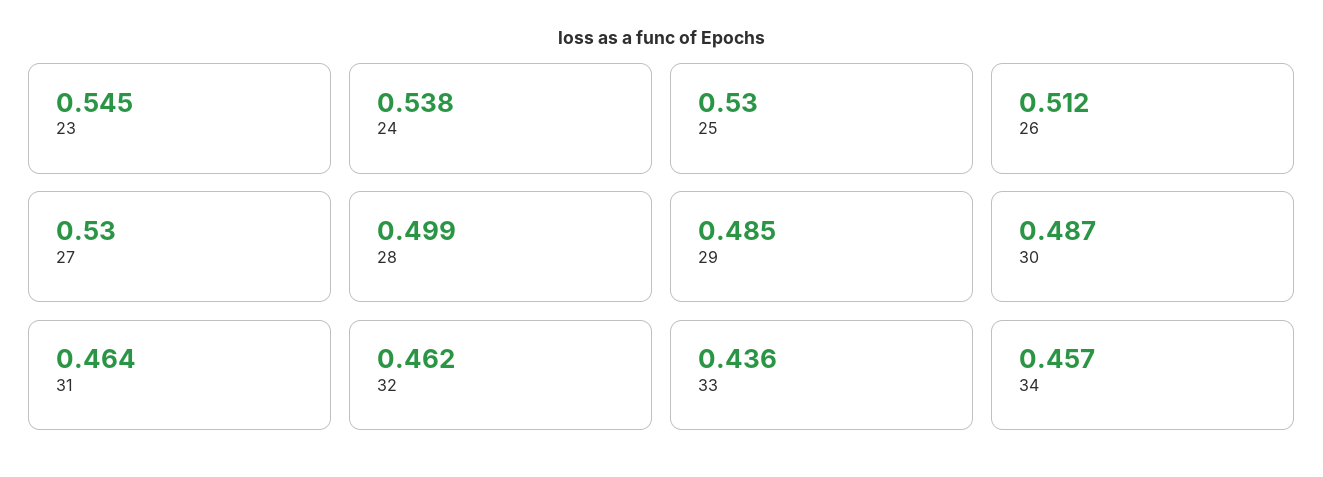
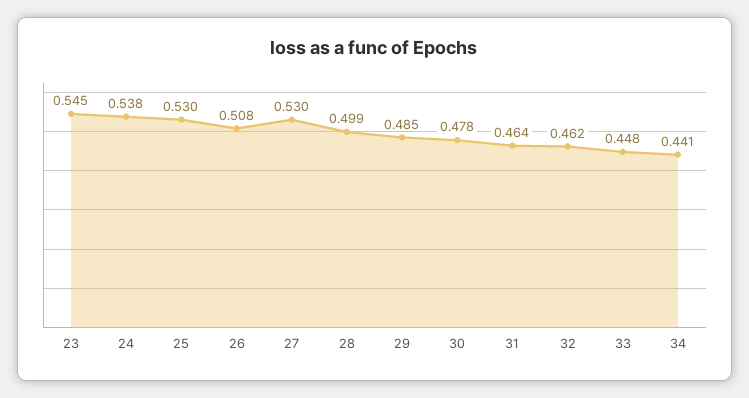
26: 0.512 -> 0.508
30: 0.487 -> 0.478
33: 0.436 -> 0.448
34: 0.457 -> 0.441

